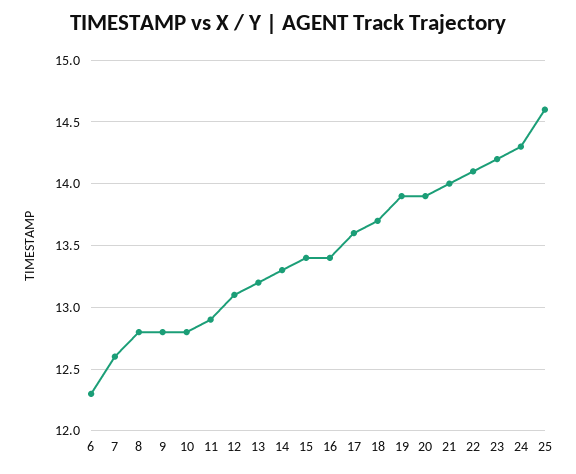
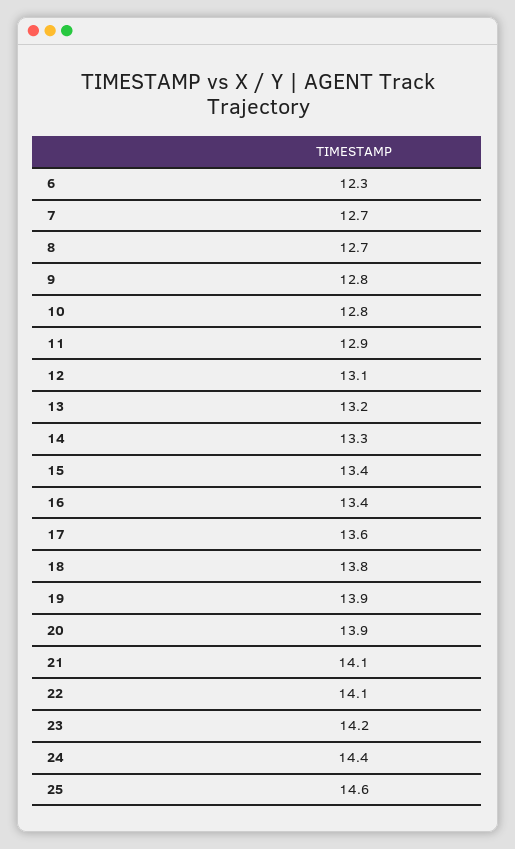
7: 12.6 -> 12.7
8: 12.8 -> 12.7
18: 13.7 -> 13.8
21: 14 -> 14.1
24: 14.3 -> 14.4

